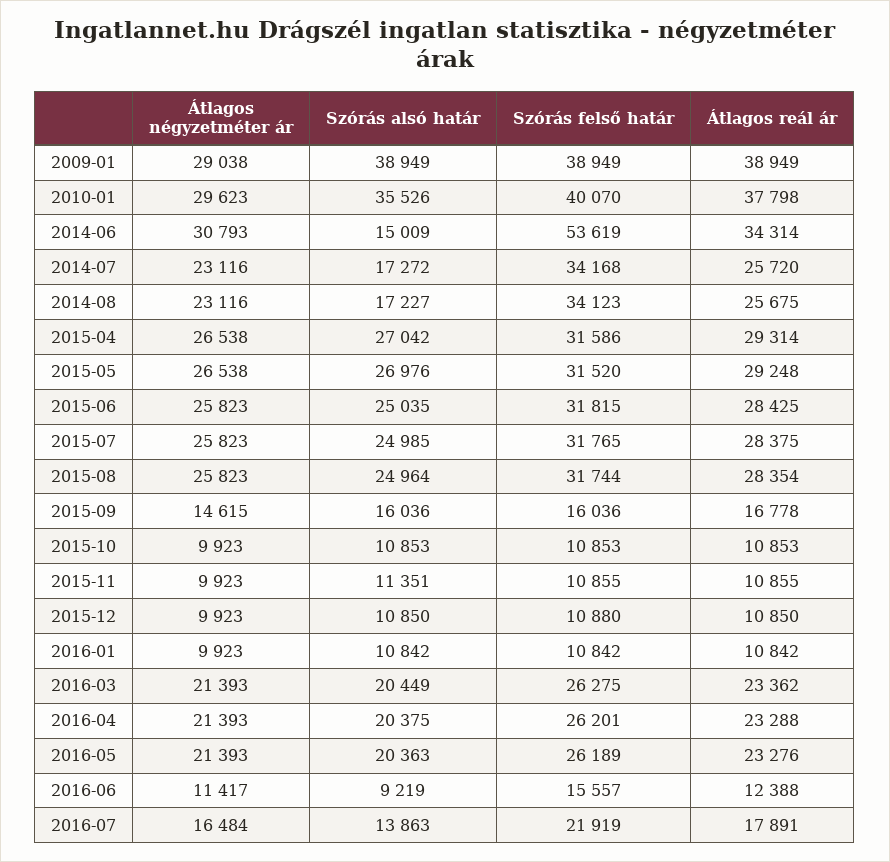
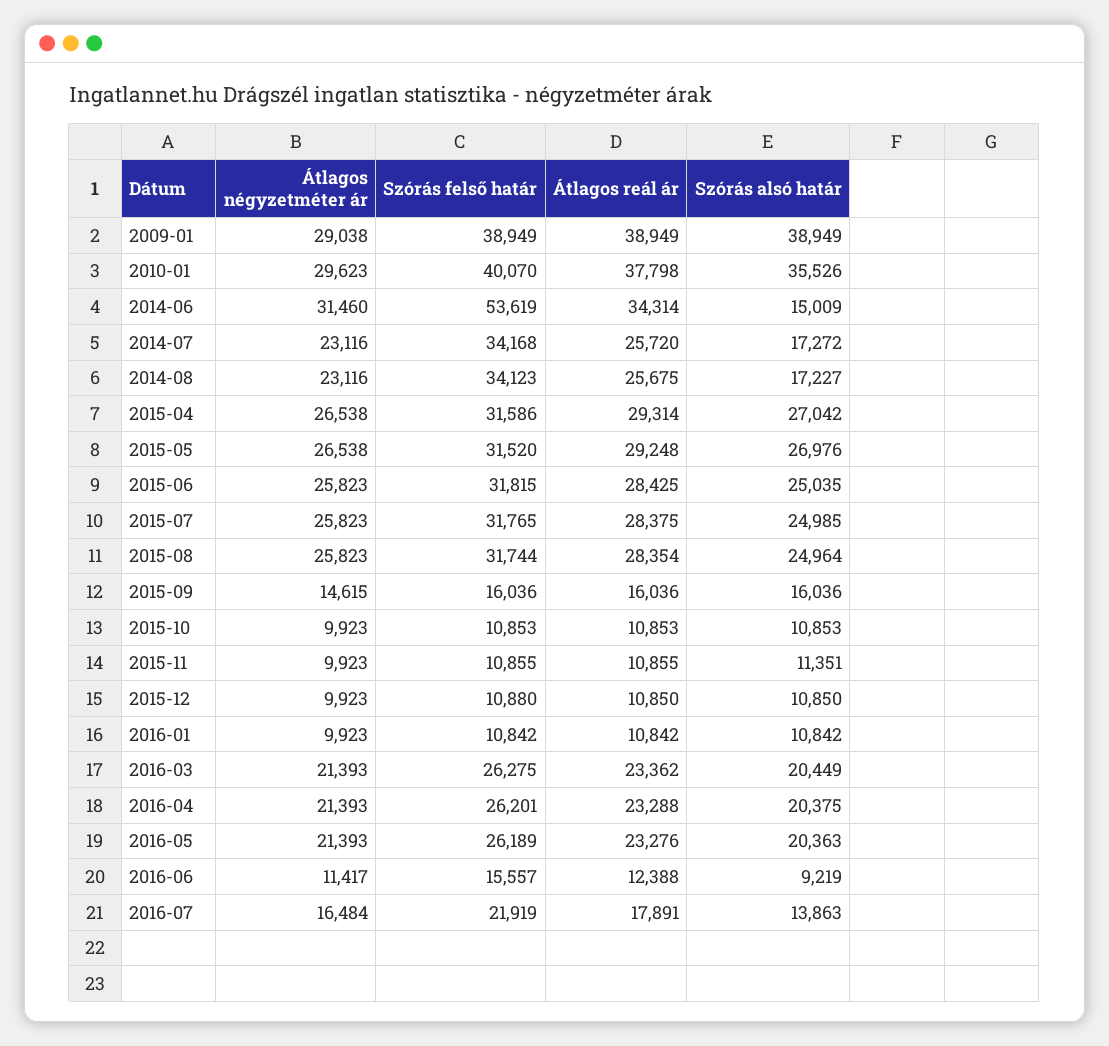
Átlagos négyzetméter ár, 2014-06: 30793 -> 31460
Átlagos reál ár, 2015-09: 16778 -> 16036

